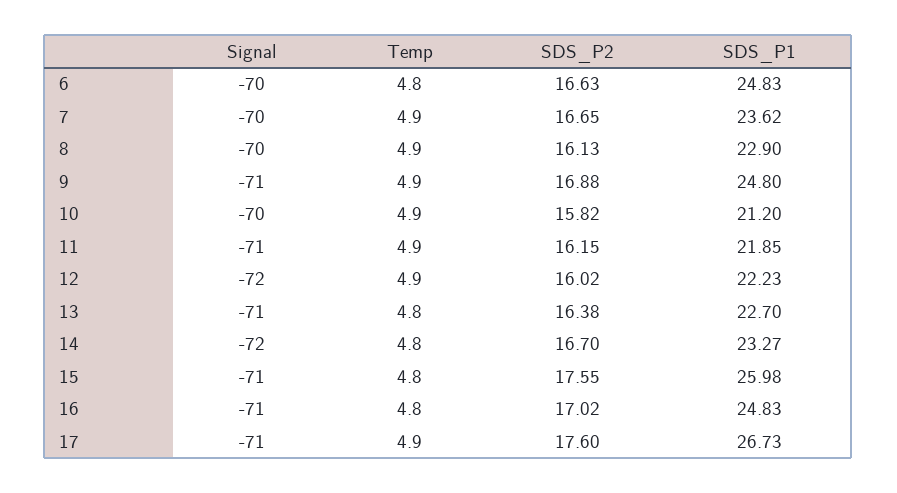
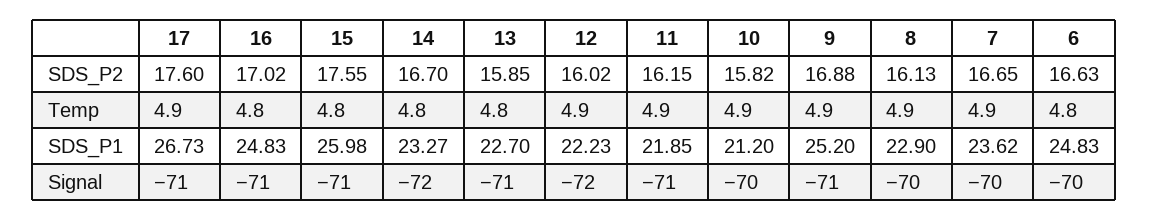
SDS_P1, 9: 24.8 -> 25.2
SDS_P2, 13: 16.38 -> 15.85

